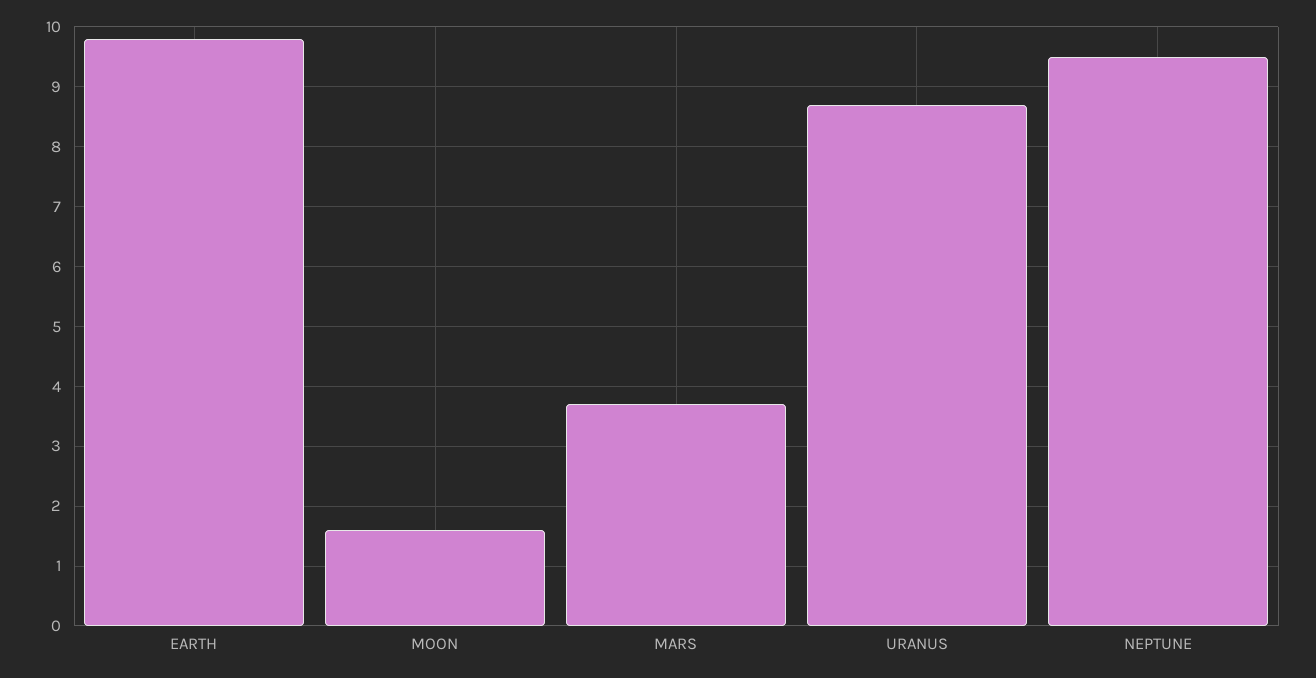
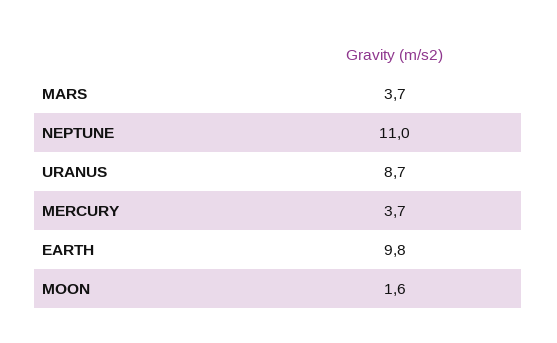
NEPTUNE: 9.5 -> 11
MERCURY: none -> 3.7

